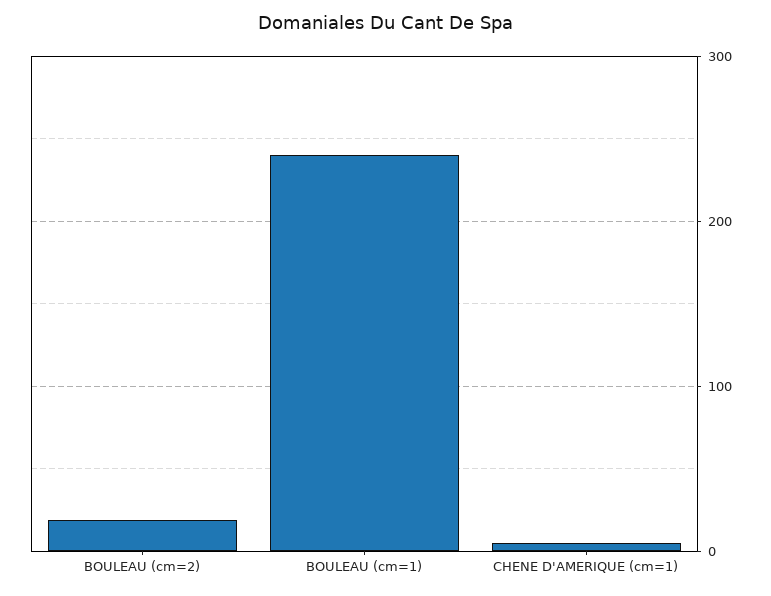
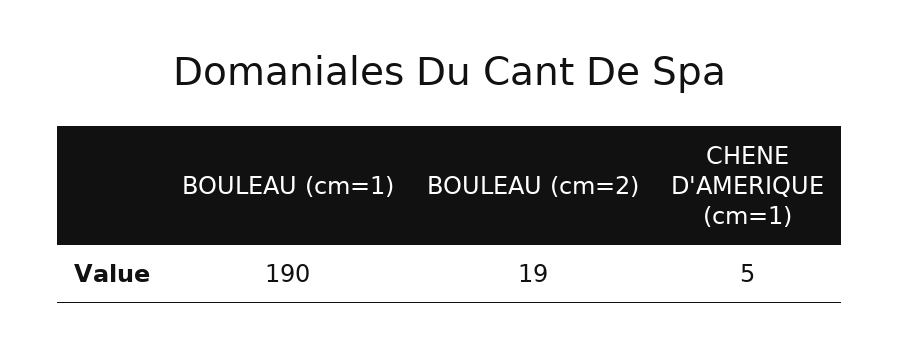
BOULEAU (cm=1): 240 -> 190

